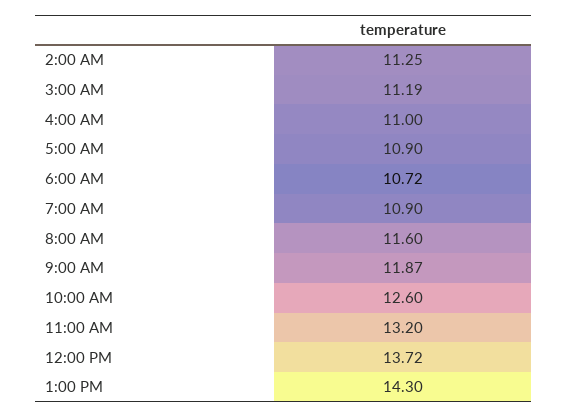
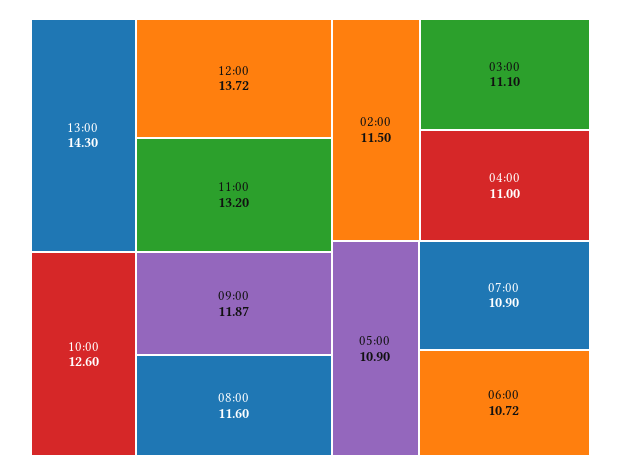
2:00 AM: 11.25 -> 11.5
3:00 AM: 11.19 -> 11.1

